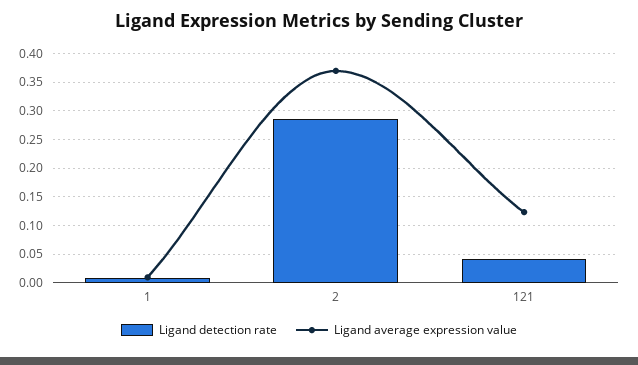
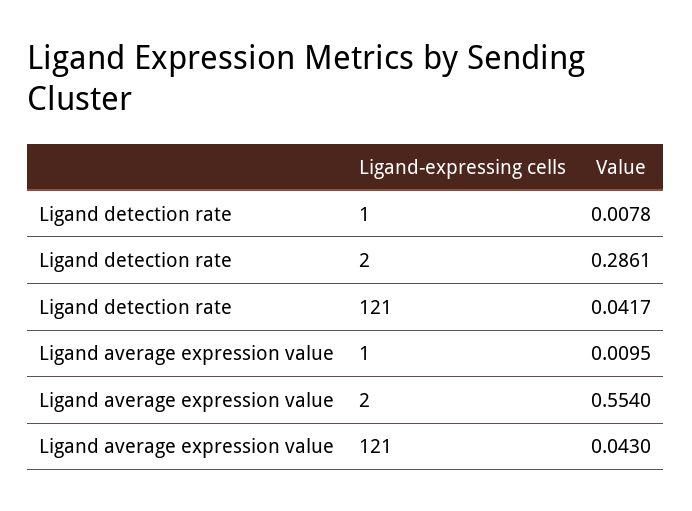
Ligand average expression value, 2: 0.375 -> 0.554
Ligand average expression value, 121: 0.125 -> 0.043

